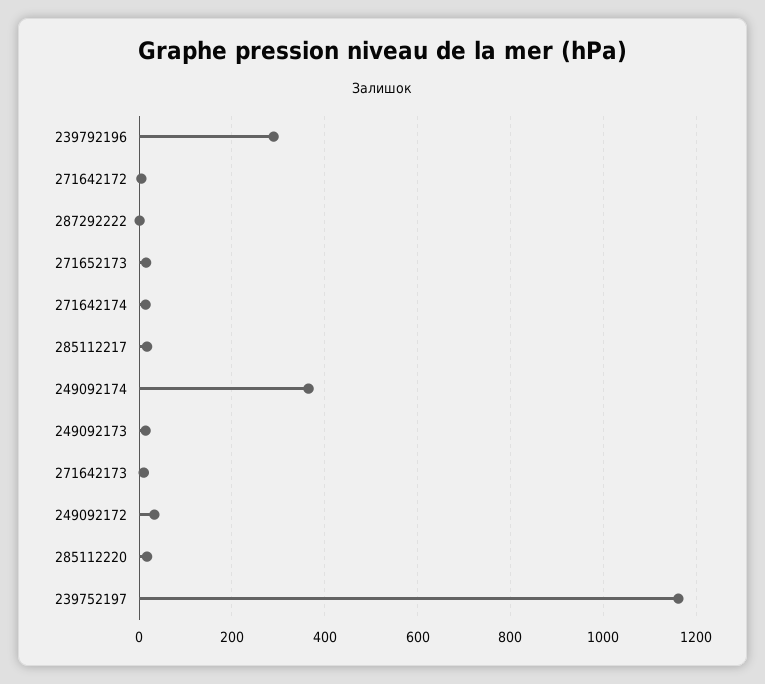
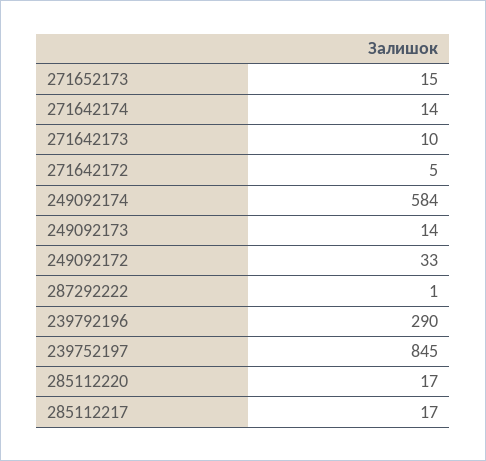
249092174: 360 -> 584
239752197: 1160 -> 845

